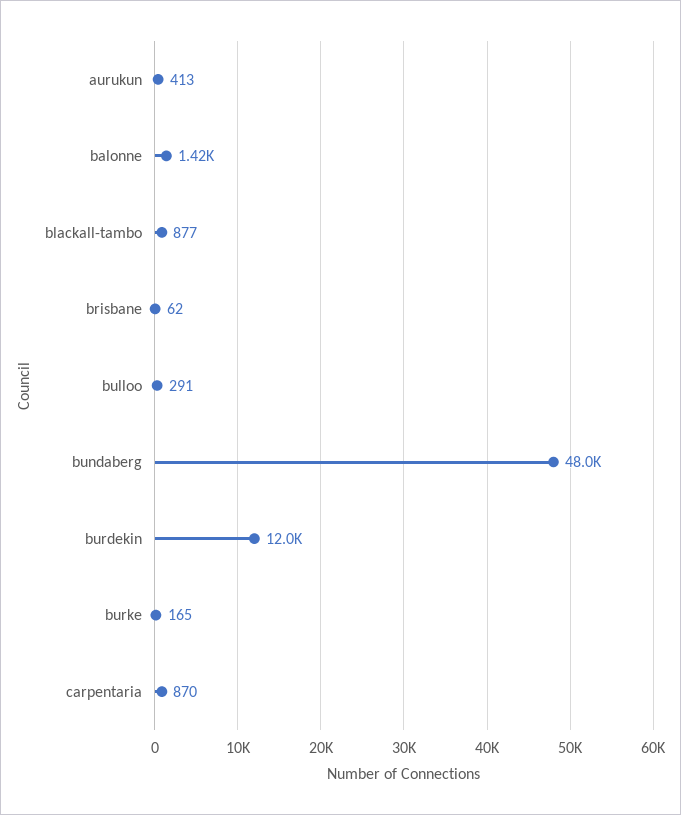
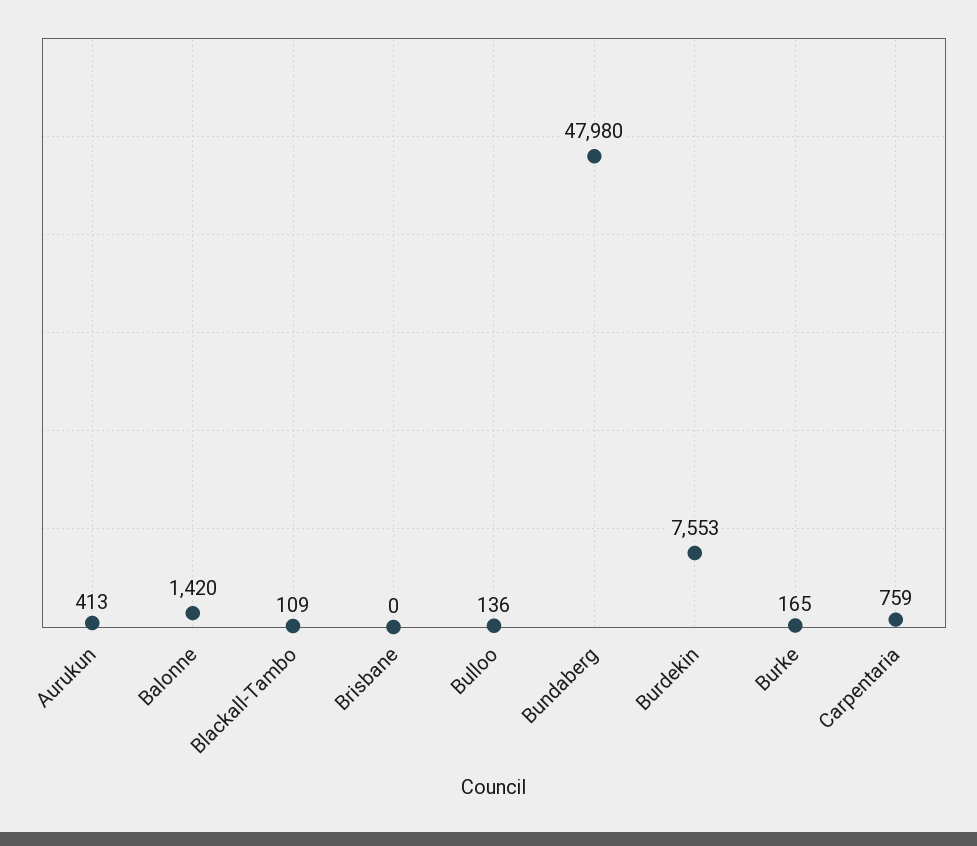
blackall-tambo: 877 -> 109
brisbane: 62 -> 0
bulloo: 291 -> 136
burdekin: 12000 -> 7553
carpentaria: 870 -> 759

